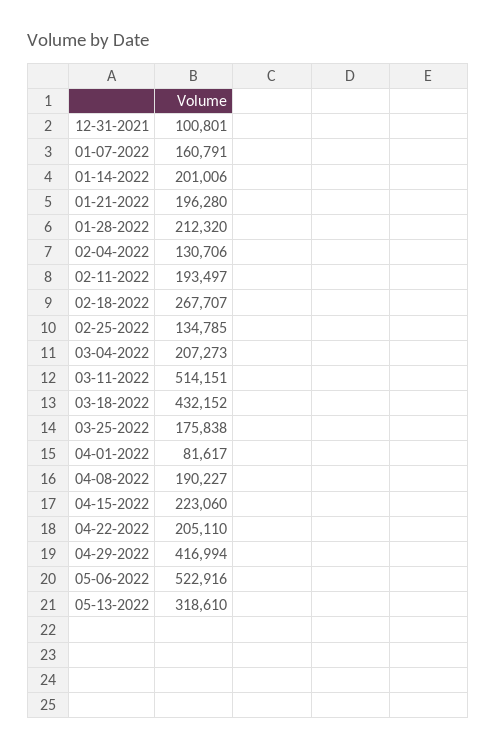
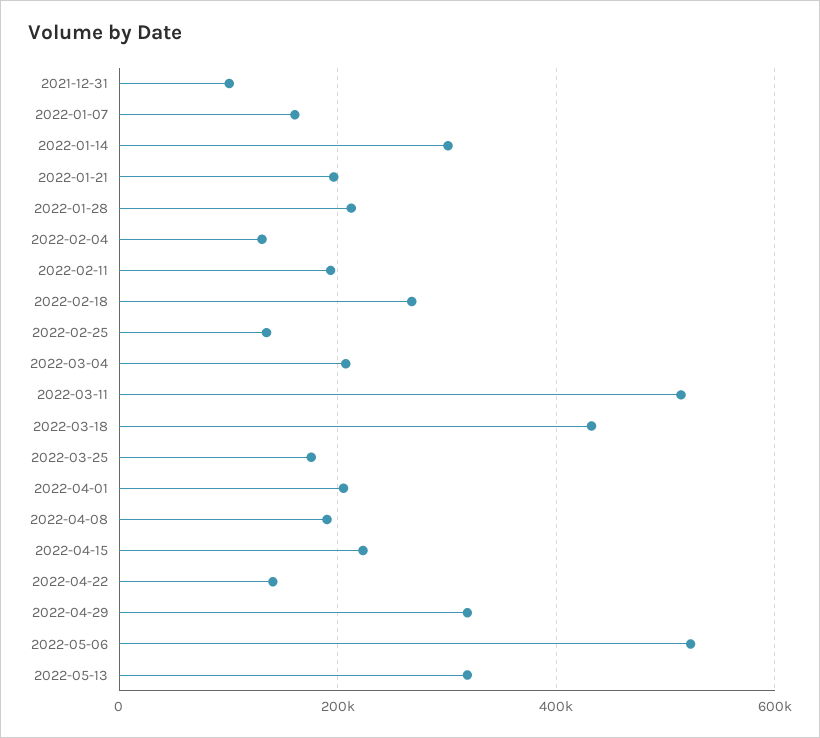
01-14-2022: 201006 -> 300000
04-01-2022: 81617 -> 200000
04-22-2022: 205110 -> 140000
04-29-2022: 416994 -> 320000

